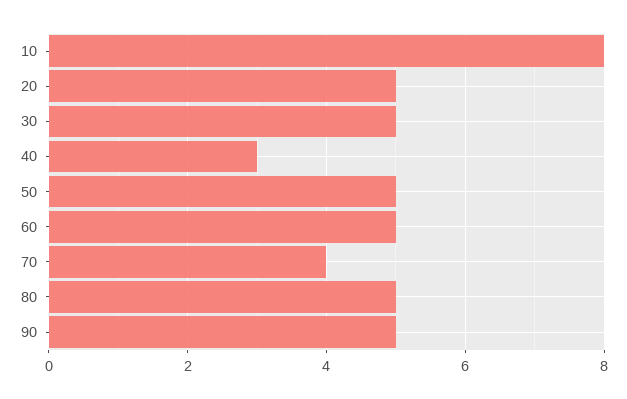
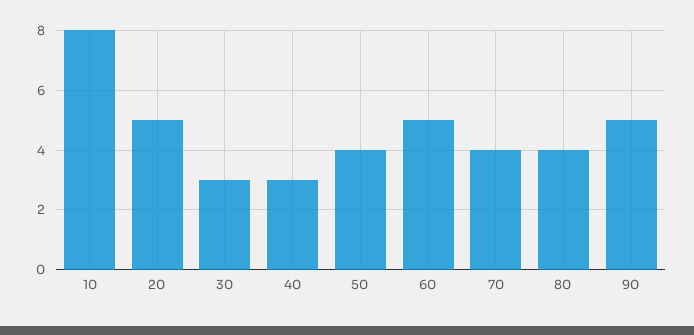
30: 5 -> 3
50: 5 -> 4
80: 5 -> 4

